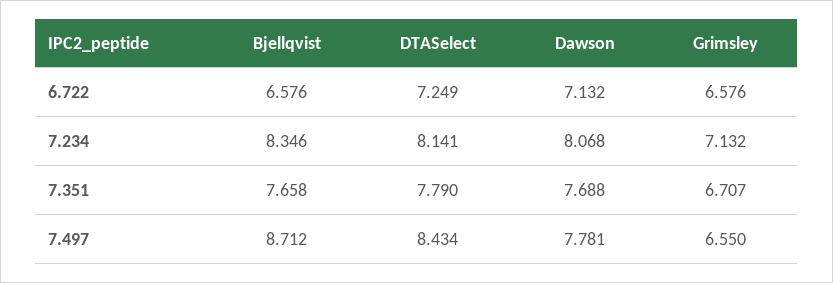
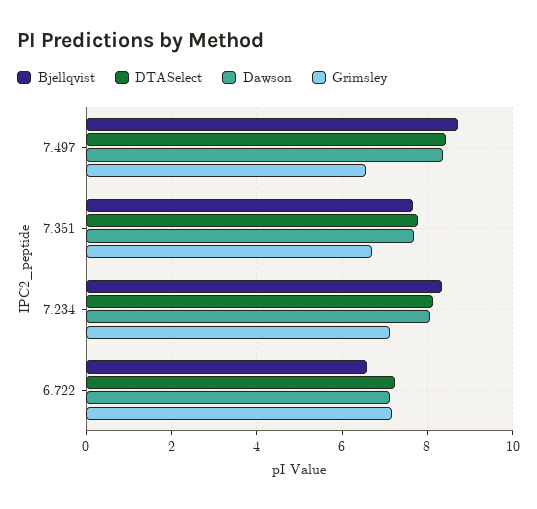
Grimsley, 6.722: 6.576 -> 7.2
Dawson, 7.497: 7.781 -> 8.4

